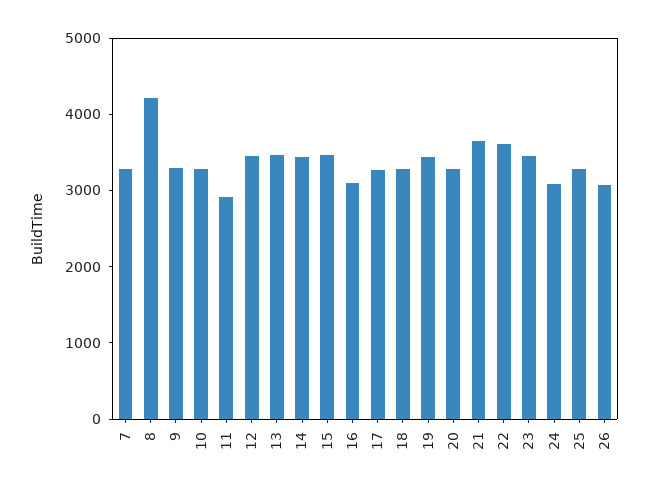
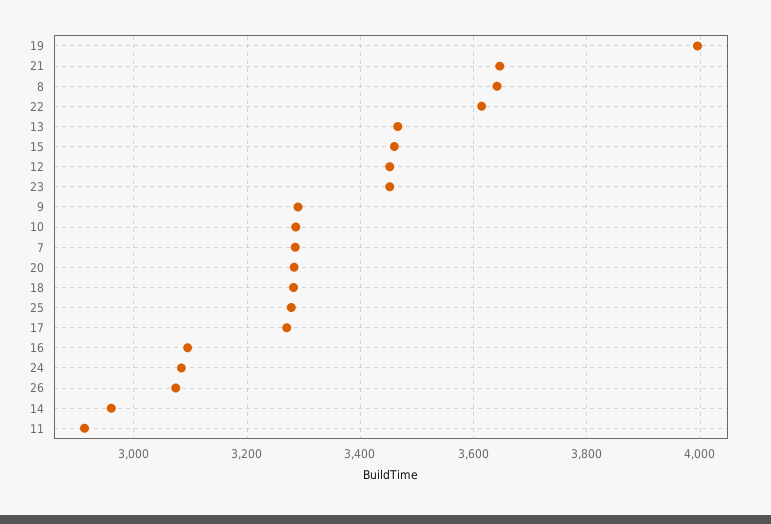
8: 4200 -> 3640
14: 3400 -> 2960
19: 3400 -> 4000

